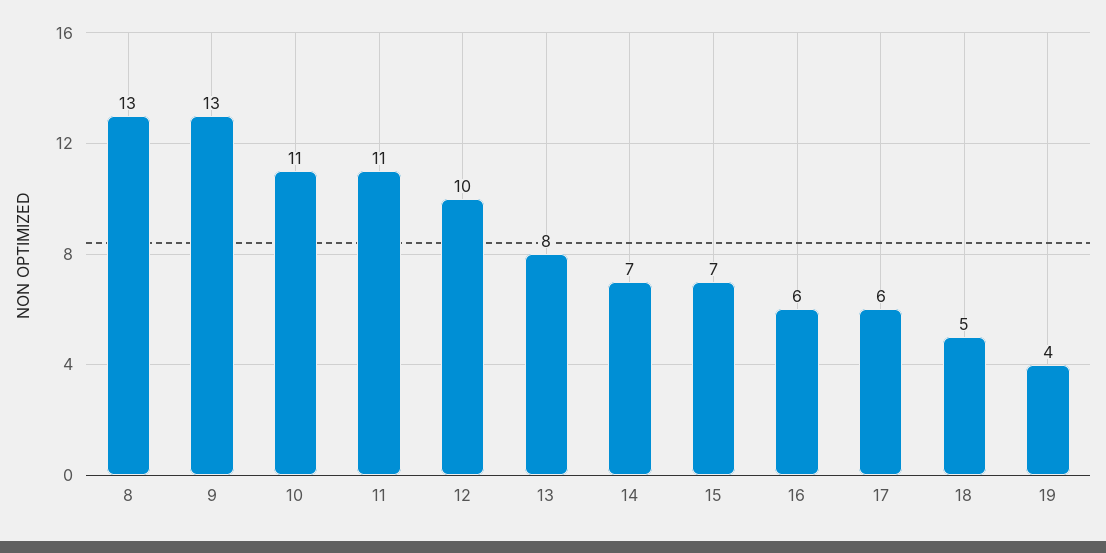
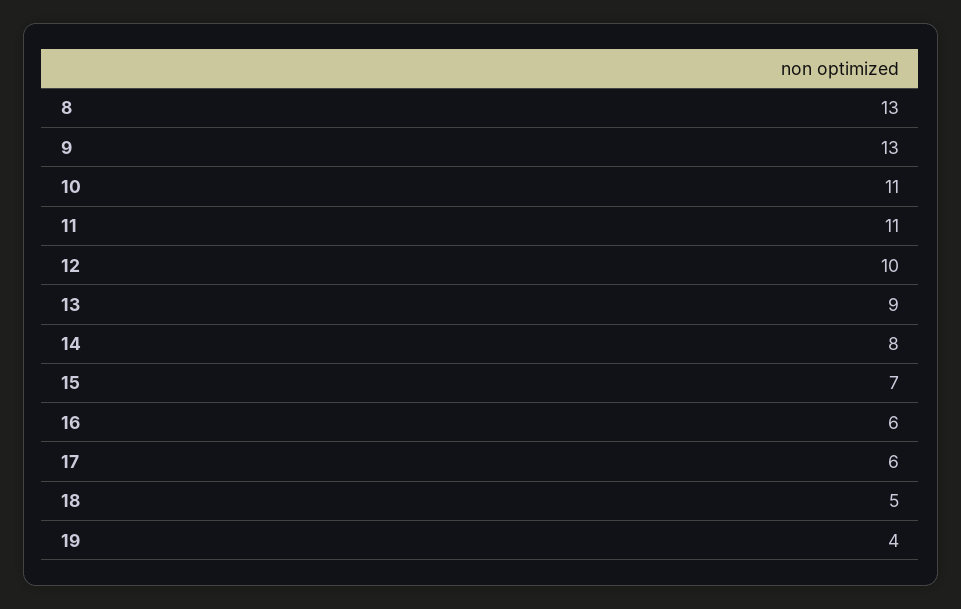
13: 8 -> 9
14: 7 -> 8

